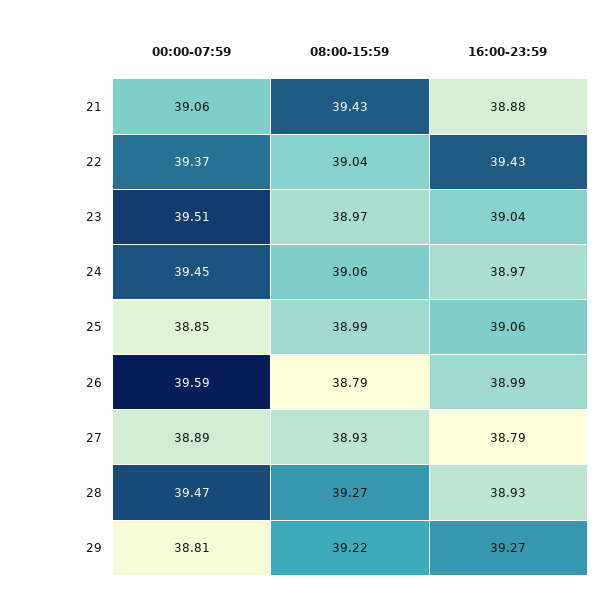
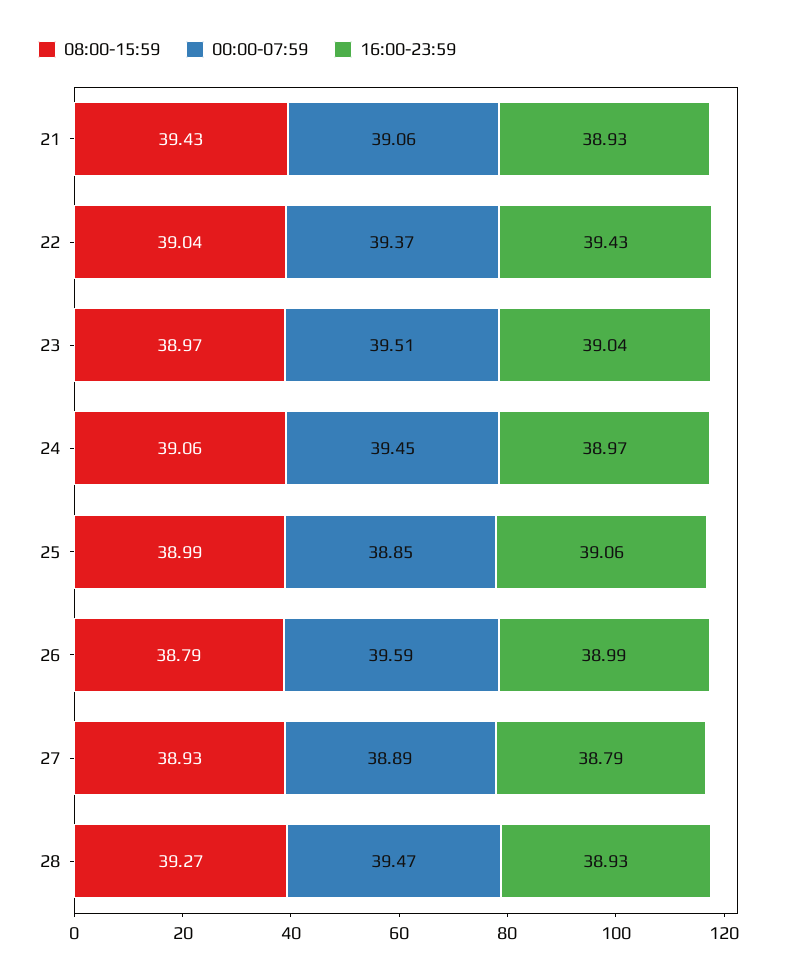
16:00-23:59, 21: 38.88 -> 38.93
00:00-07:59, 29: 38.81 -> none
08:00-15:59, 29: 39.22 -> none
16:00-23:59, 29: 39.27 -> none

